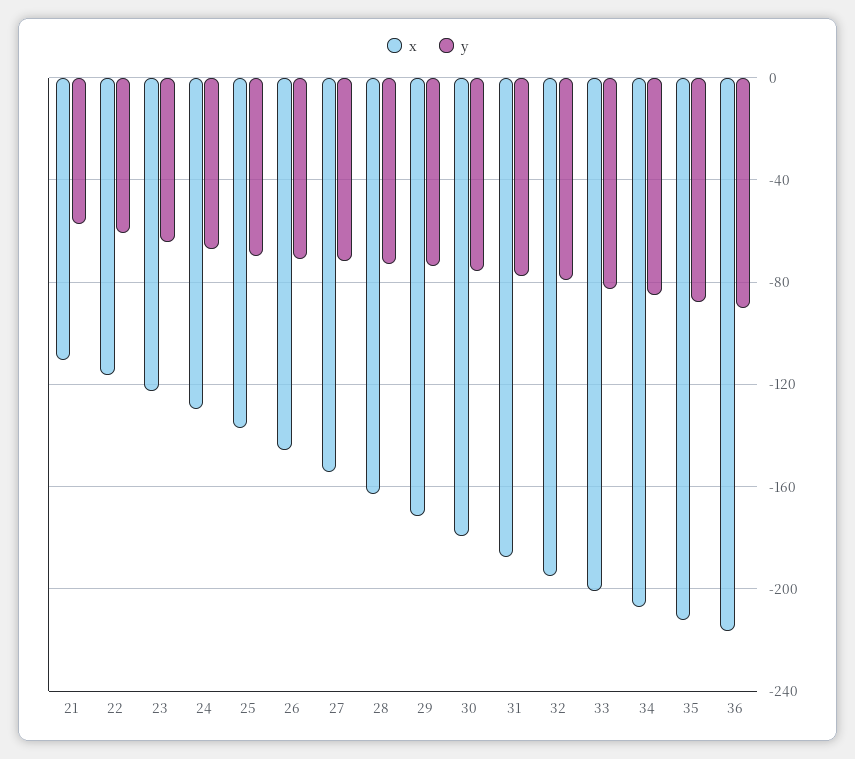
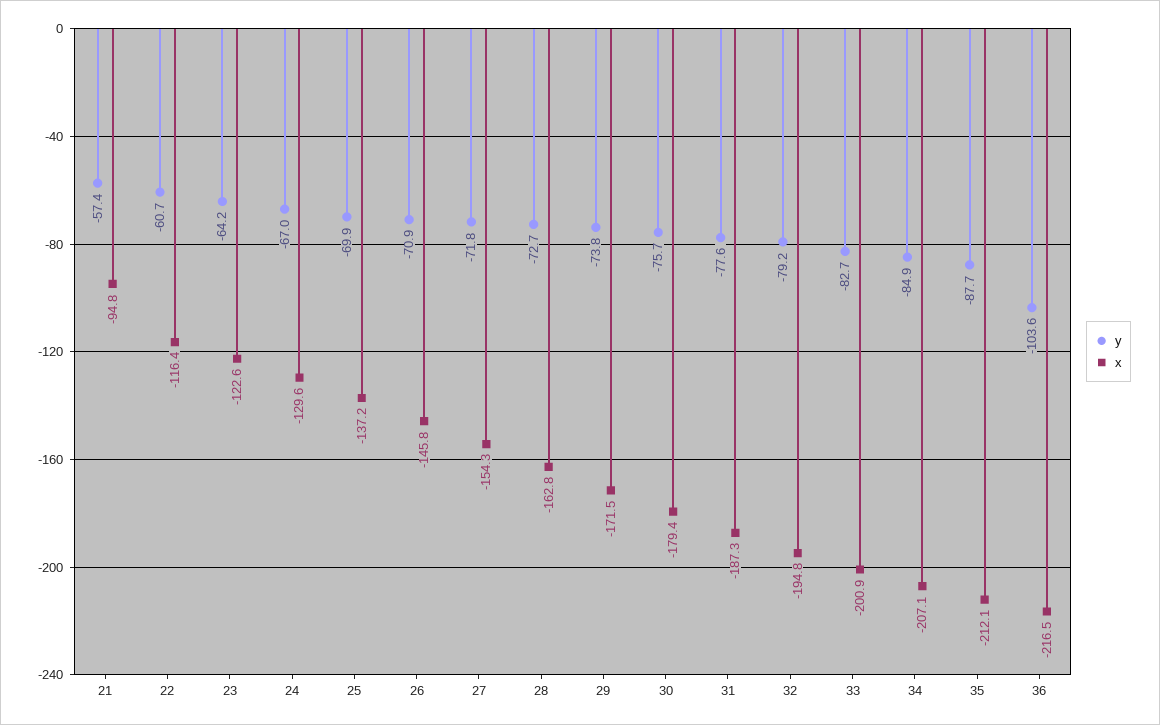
x, 21: -110 -> -94.8
y, 36: -90 -> -103.6

